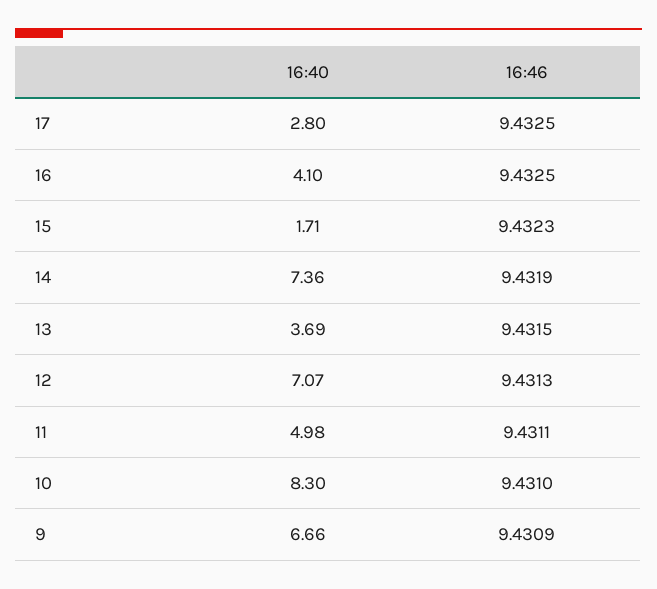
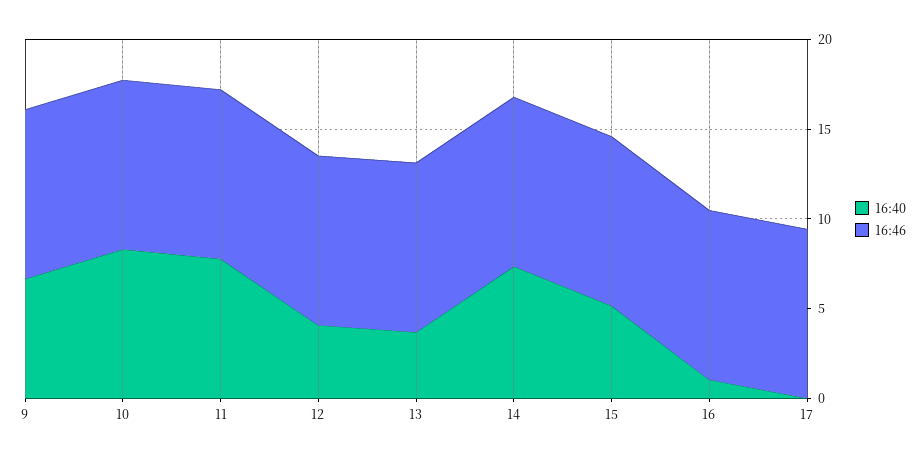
16:40, 17: 2.8 -> 0
16:40, 16: 4.1 -> 1
16:40, 15: 1.71 -> 5
16:40, 12: 7.07 -> 4
16:40, 11: 4.98 -> 8

